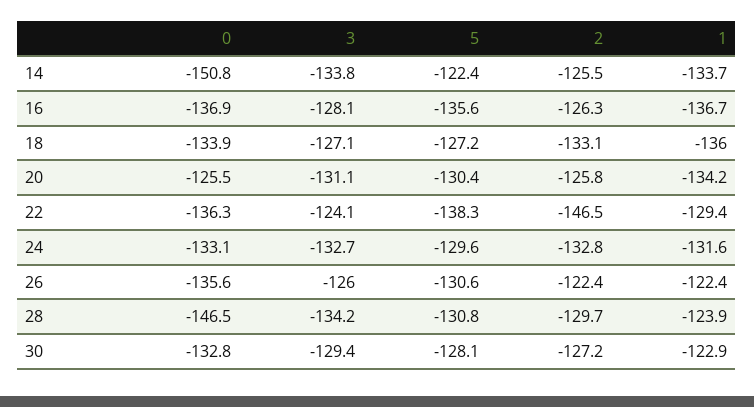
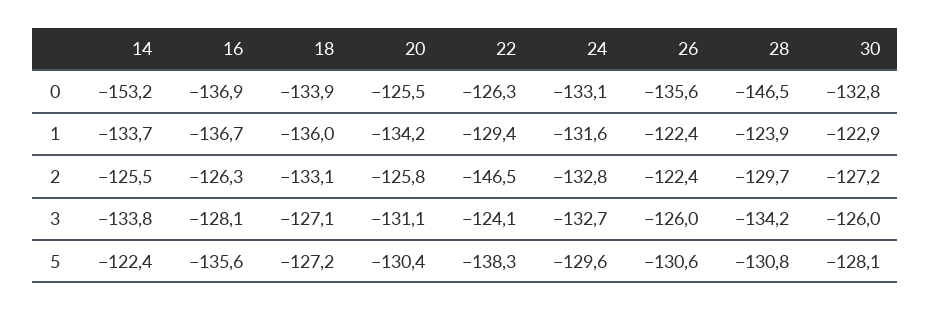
0, 14: -150.8 -> -153.2
0, 22: -136.3 -> -126.3
3, 30: -129.4 -> -126

